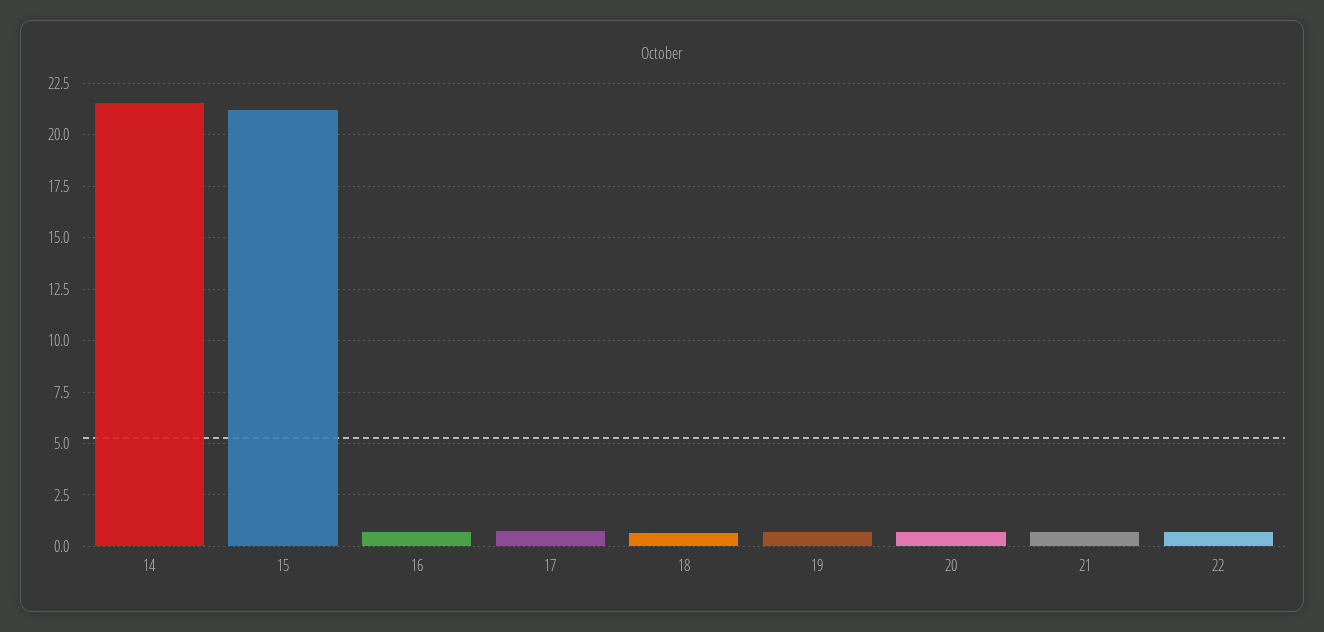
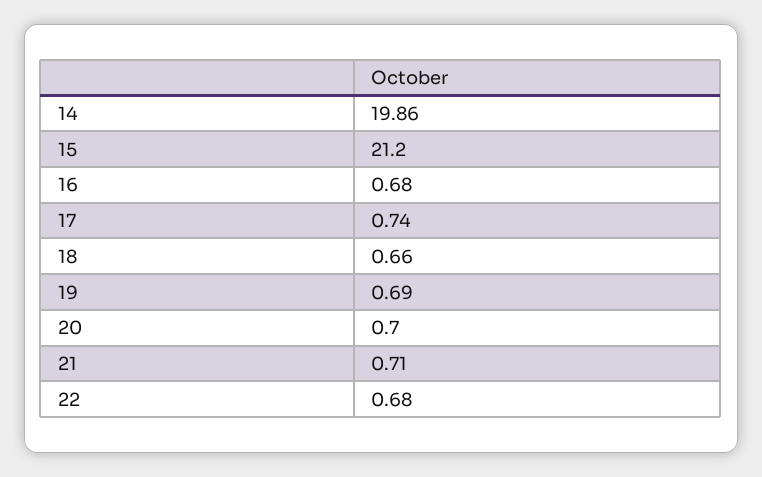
14: 21.5 -> 19.86

